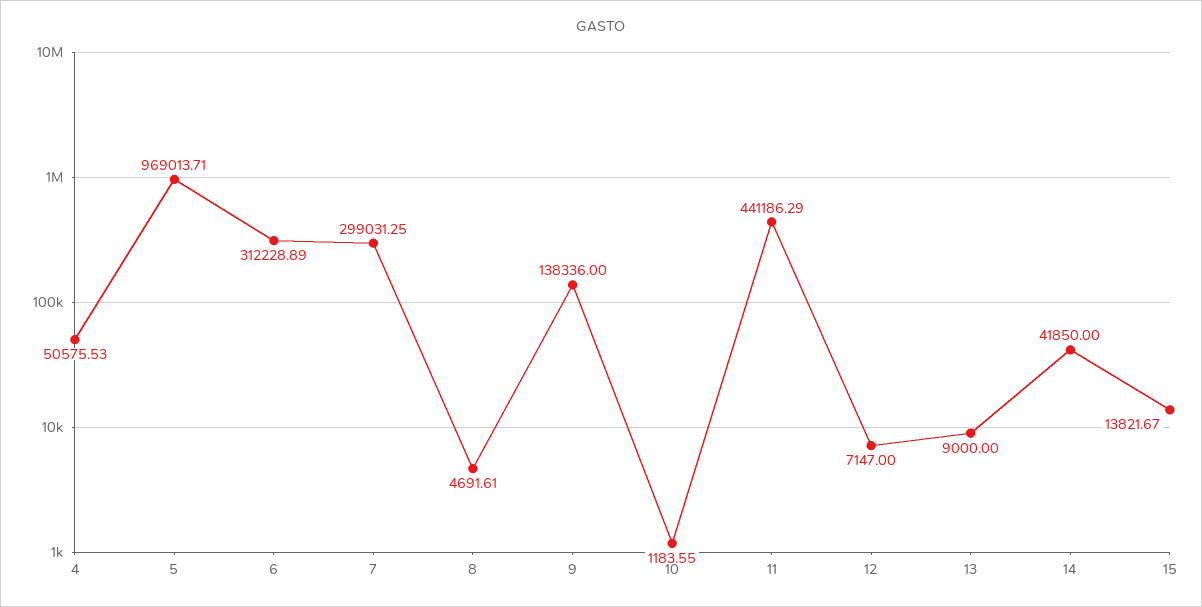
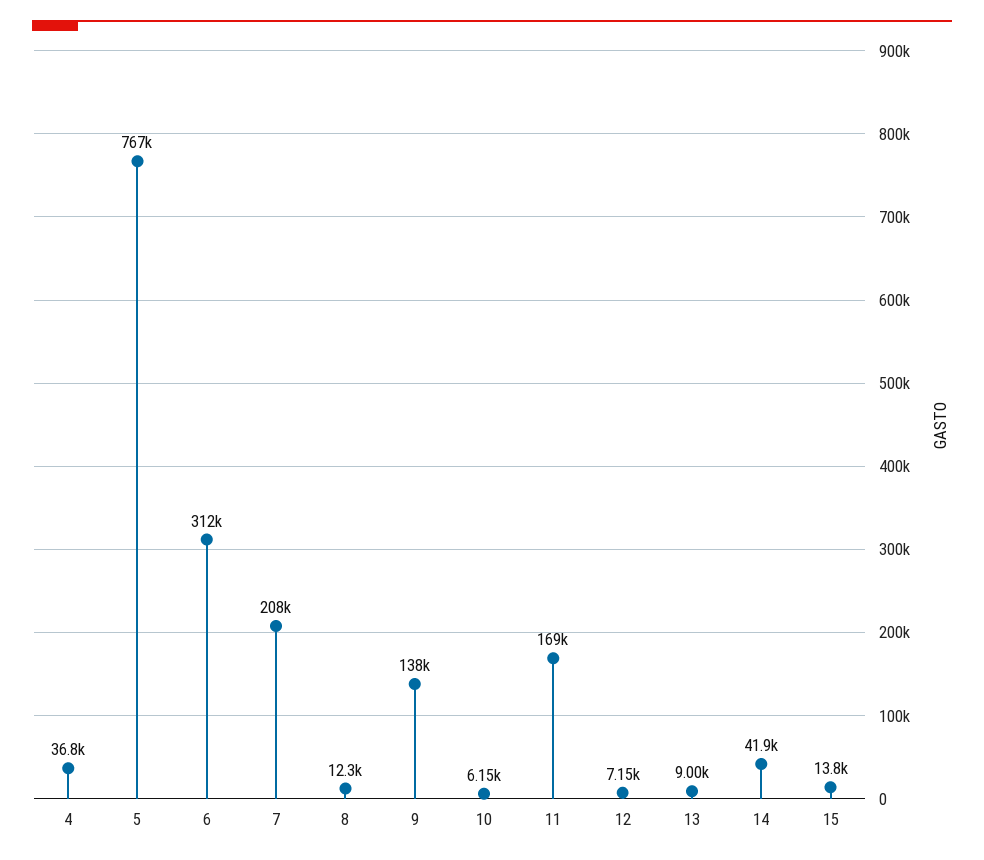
4: 50575.53 -> 36800
5: 969013.71 -> 767000
7: 299031.25 -> 208000
8: 4691.61 -> 12300
10: 1183.55 -> 6150
11: 441186.29 -> 169000

